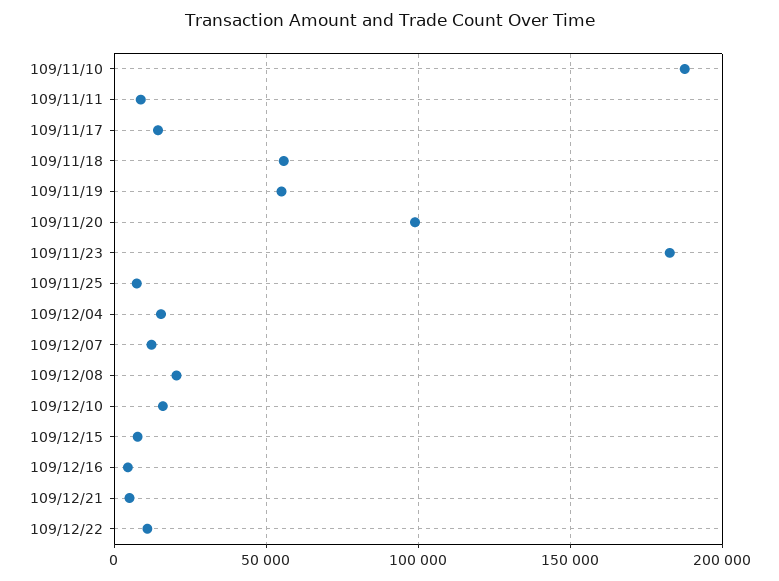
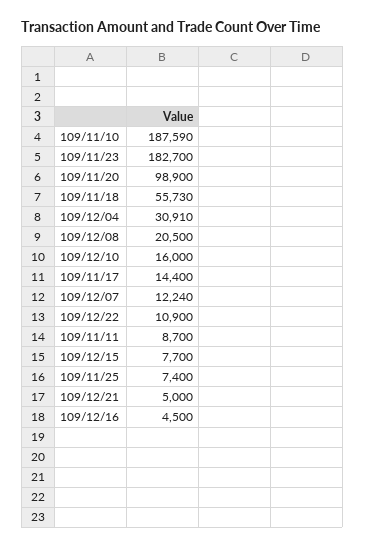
109/11/19: 55000 -> none
109/12/04: 15000 -> 30910

